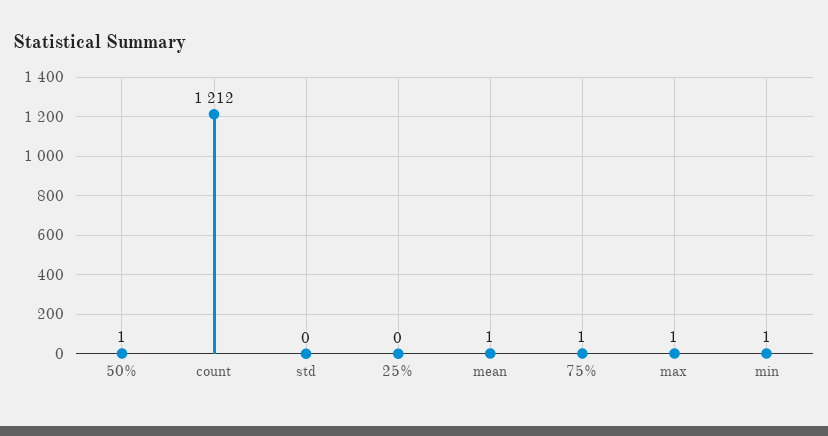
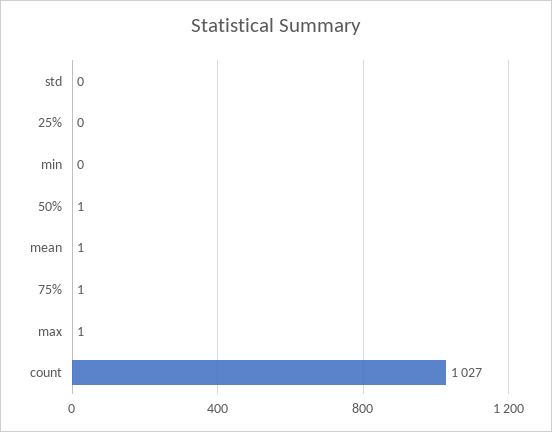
count: 1212 -> 1027
min: 1 -> 0

